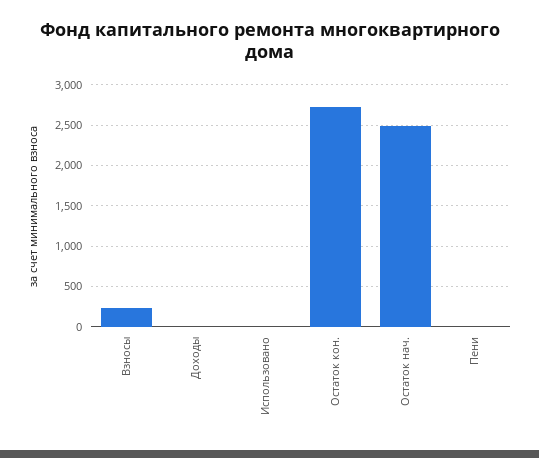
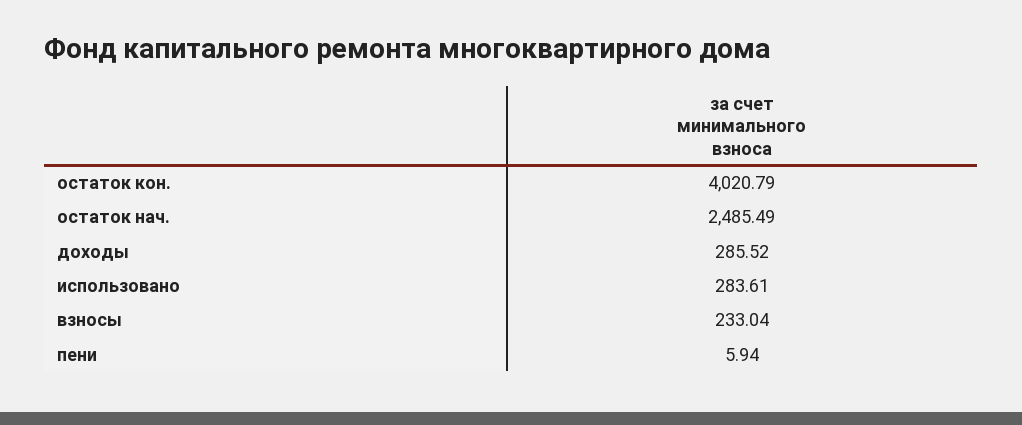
Доходы: 0 -> 285.52
Использовано: 0 -> 283.61
Остаток кон.: 2700 -> 4020.79

